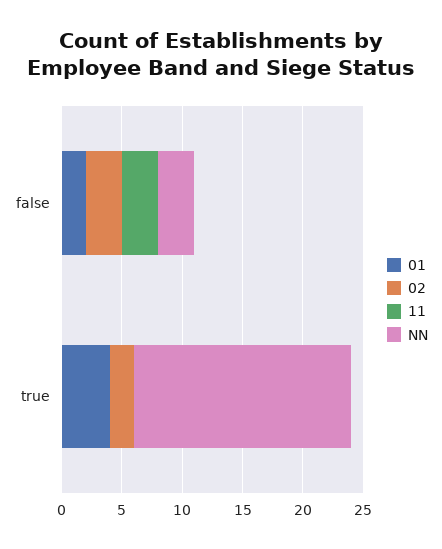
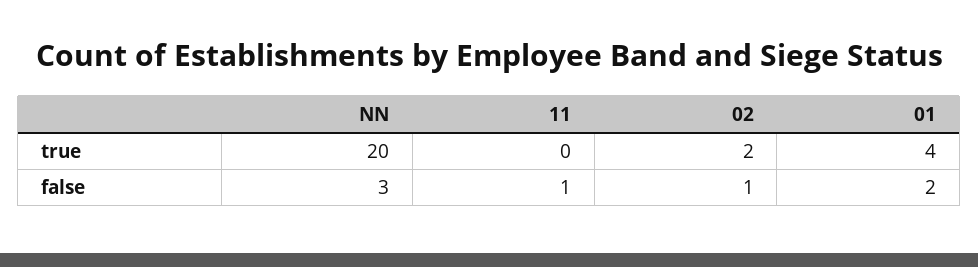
02, false: 3 -> 1
11, false: 3 -> 1
NN, true: 18 -> 20

